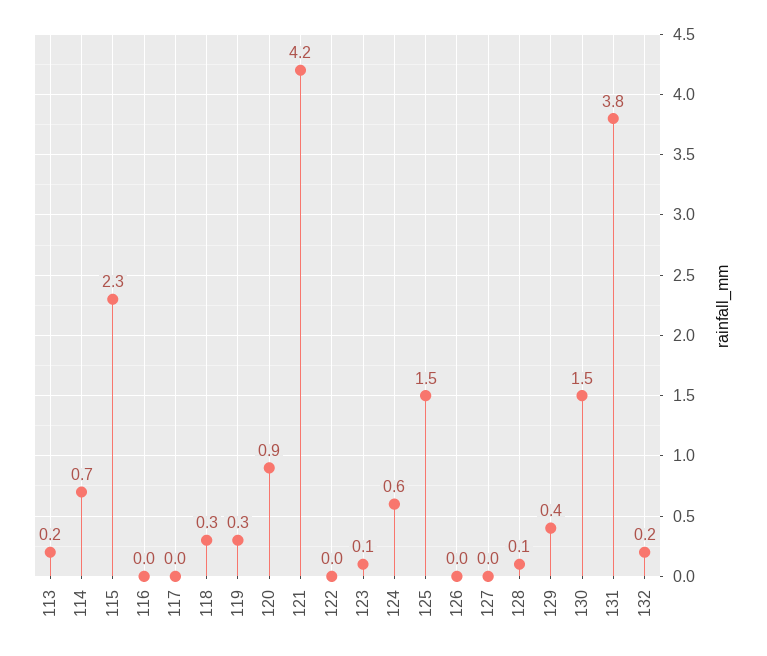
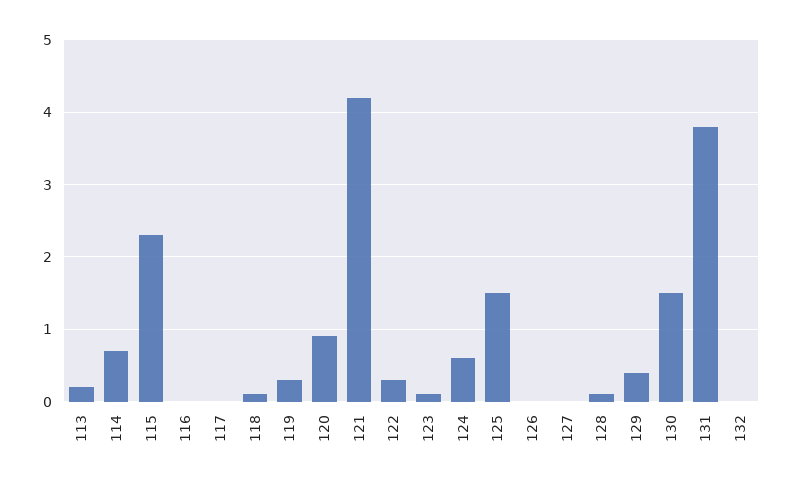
118: 0.3 -> 0.1
122: 0 -> 0.3
132: 0.2 -> 0

